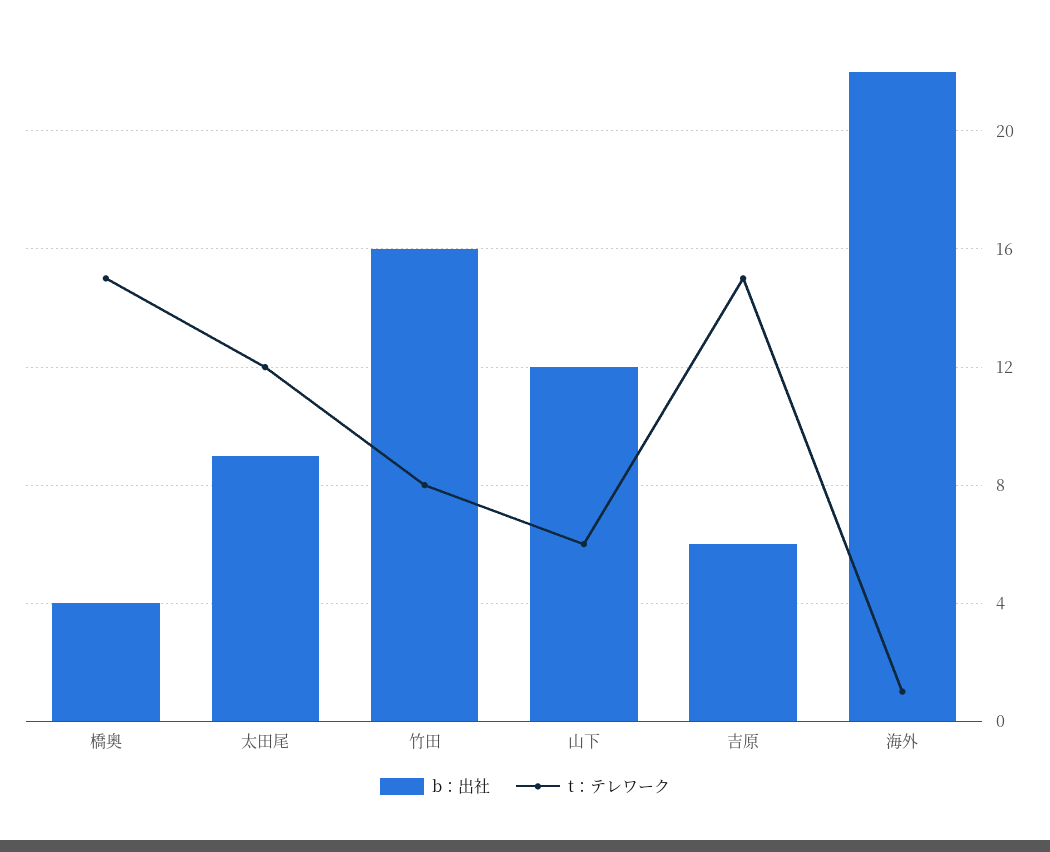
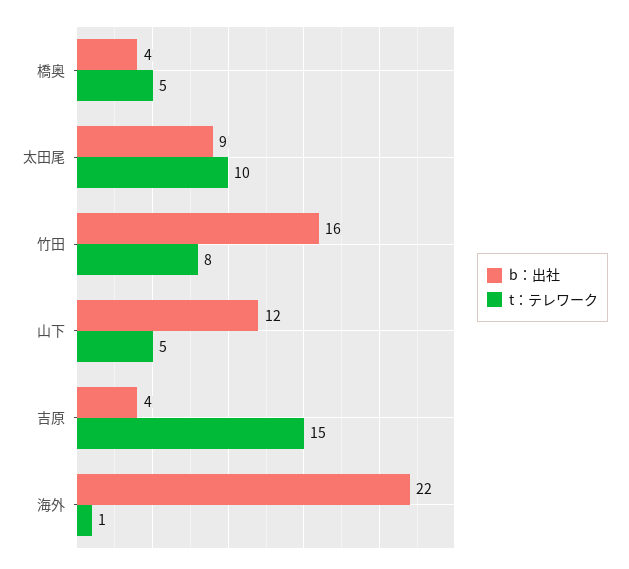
t：テレワーク, 橋奥: 15 -> 5
t：テレワーク, 太田尾: 12 -> 10
t：テレワーク, 山下: 6 -> 5
b：出社, 吉原: 6 -> 4

